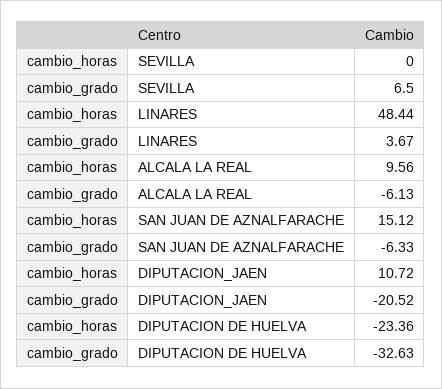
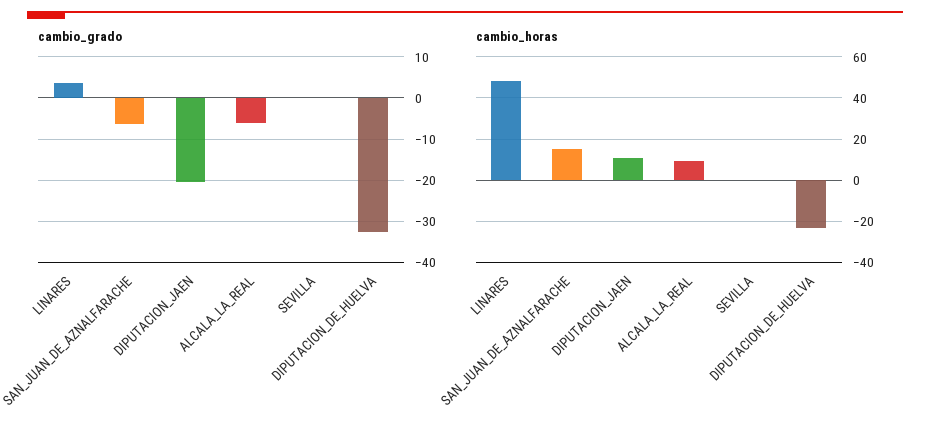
cambio_grado, SEVILLA: 6.5 -> 0

